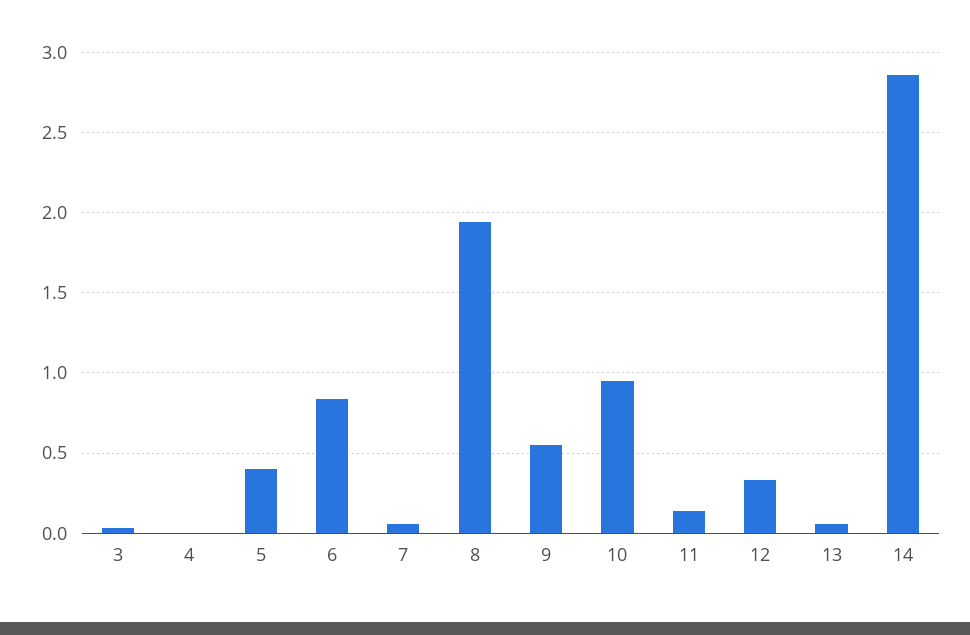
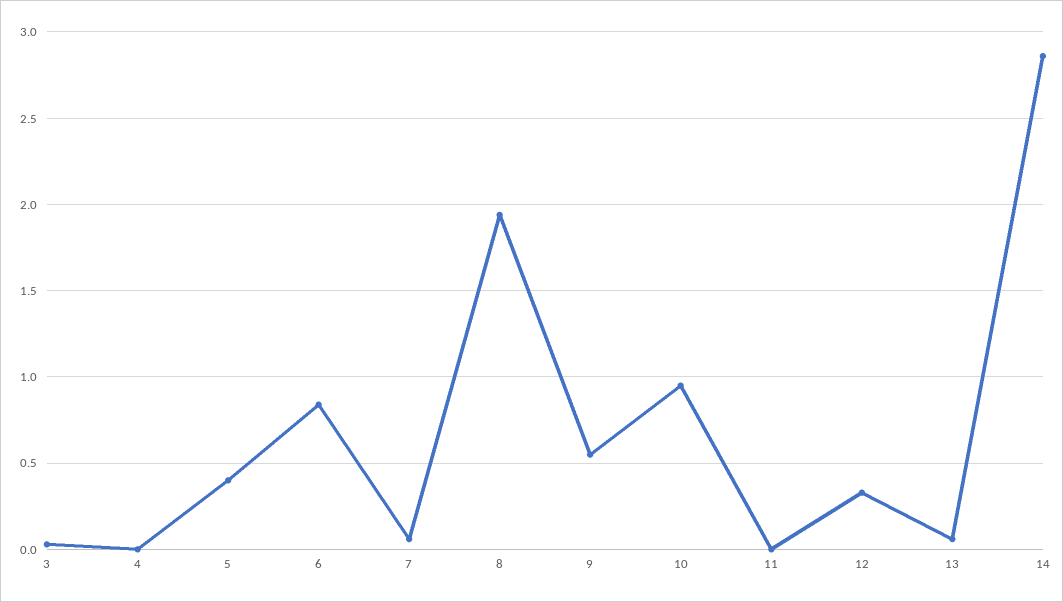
11: 0.15 -> 0

